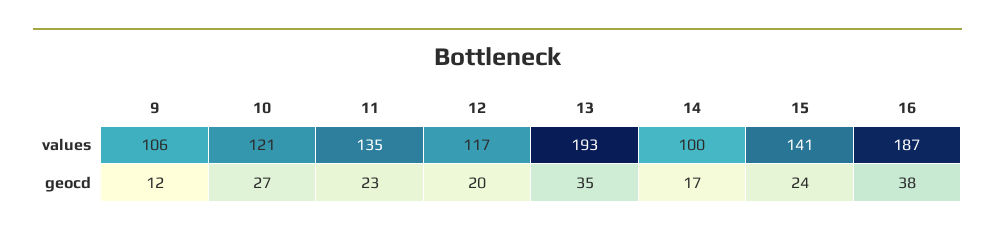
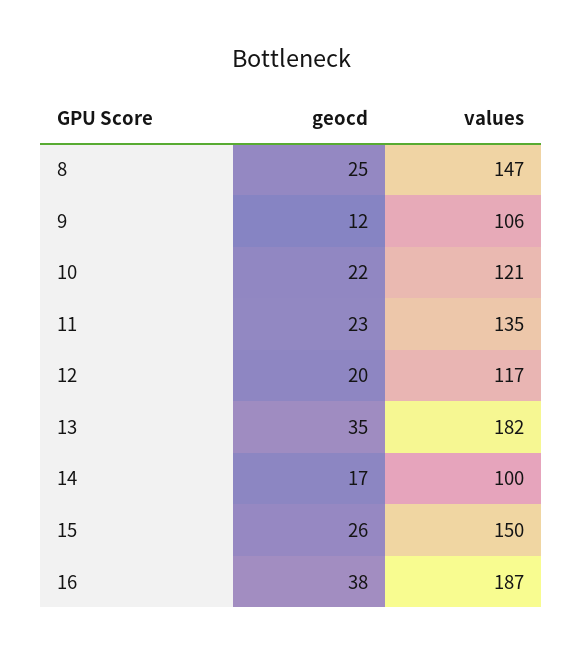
13, values: 193 -> 182
15, values: 141 -> 150
10, geocd: 27 -> 22
15, geocd: 24 -> 26
8, geocd: none -> 25
8, values: none -> 147

